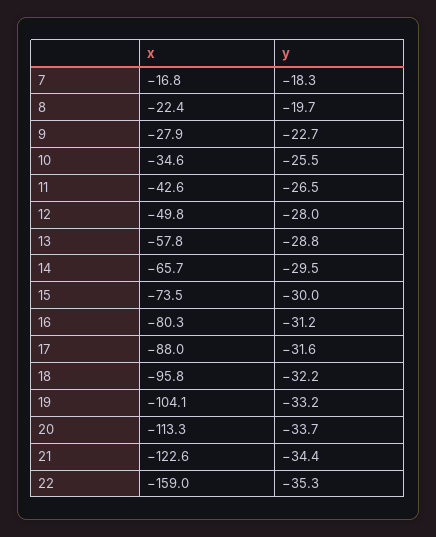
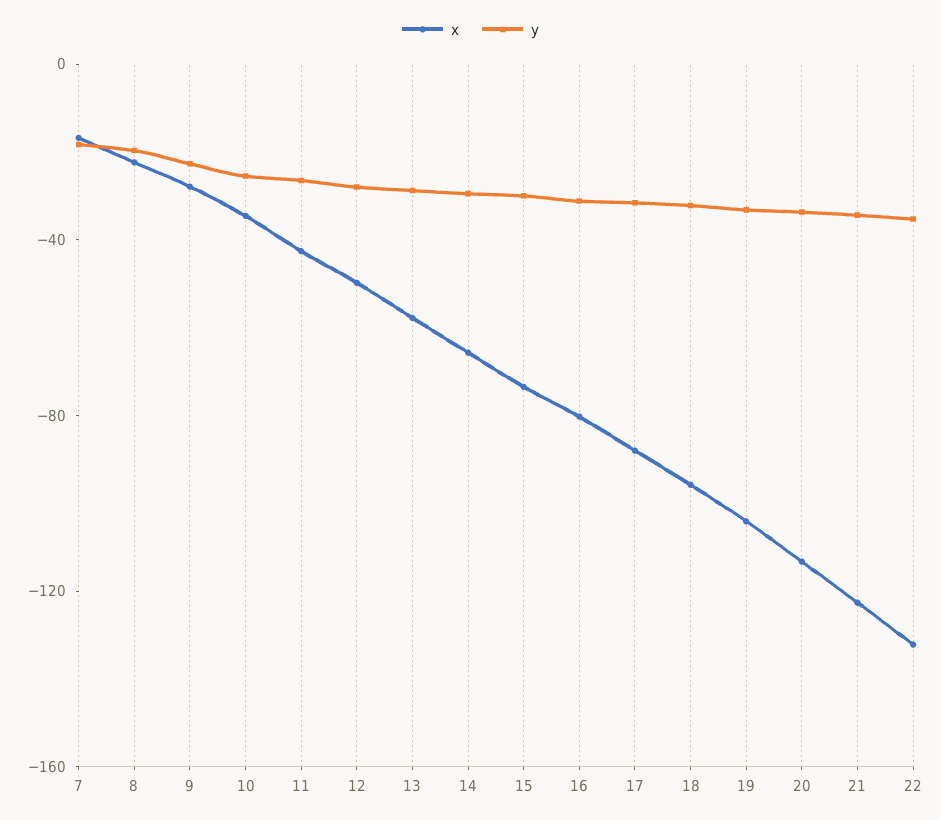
x, 22: -159 -> -130

